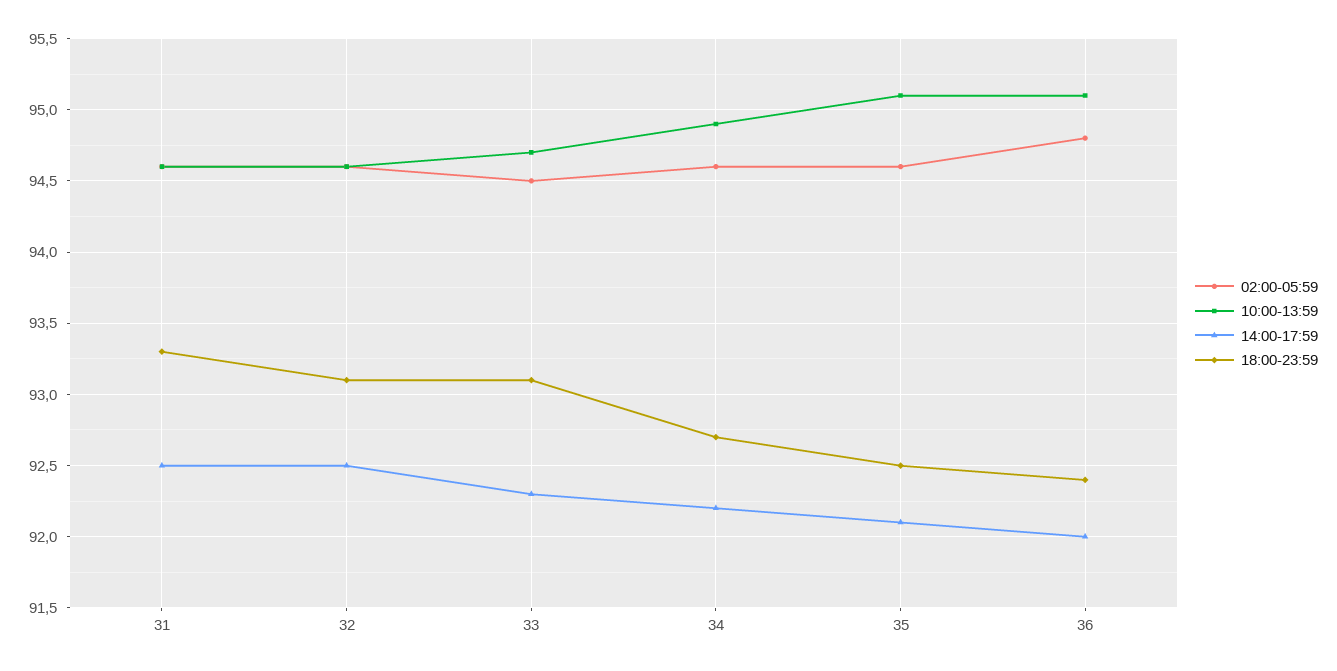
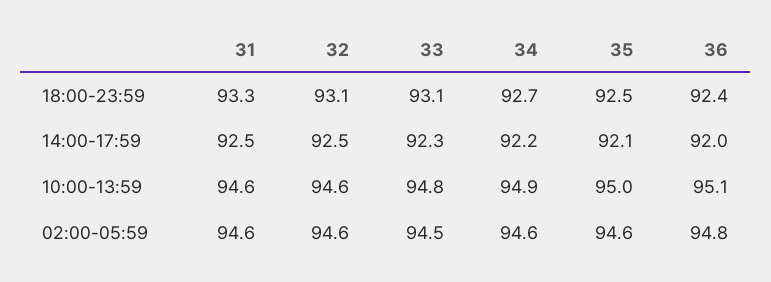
10:00-13:59, 33: 94.7 -> 94.8
10:00-13:59, 35: 95.1 -> 95

